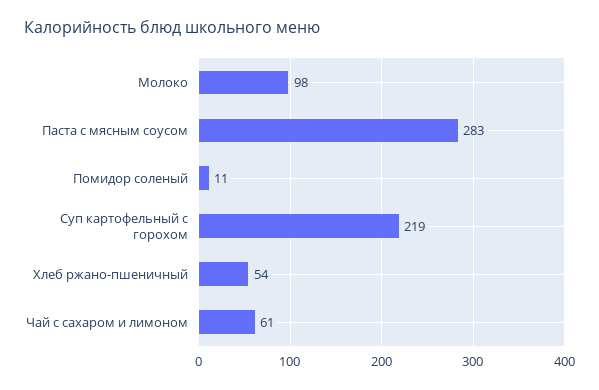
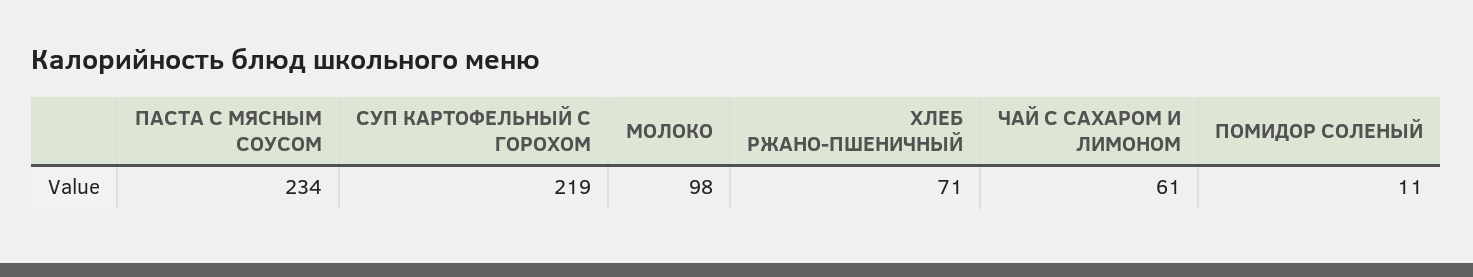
Паста с мясным соусом: 283 -> 234
Хлеб ржано-пшеничный: 54 -> 71

